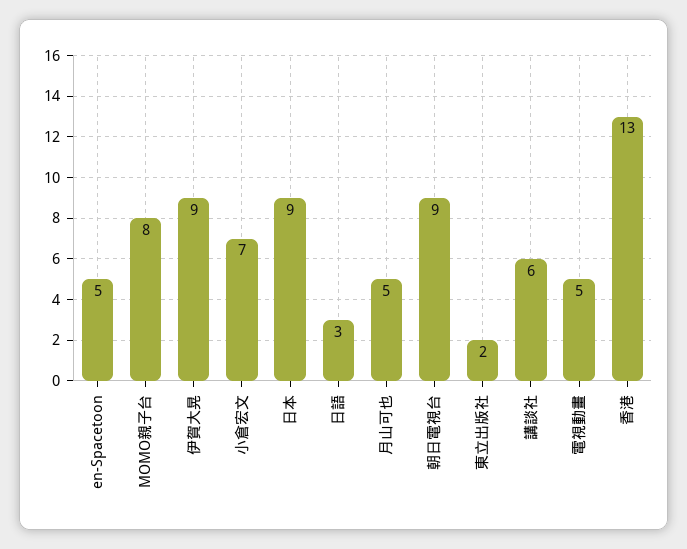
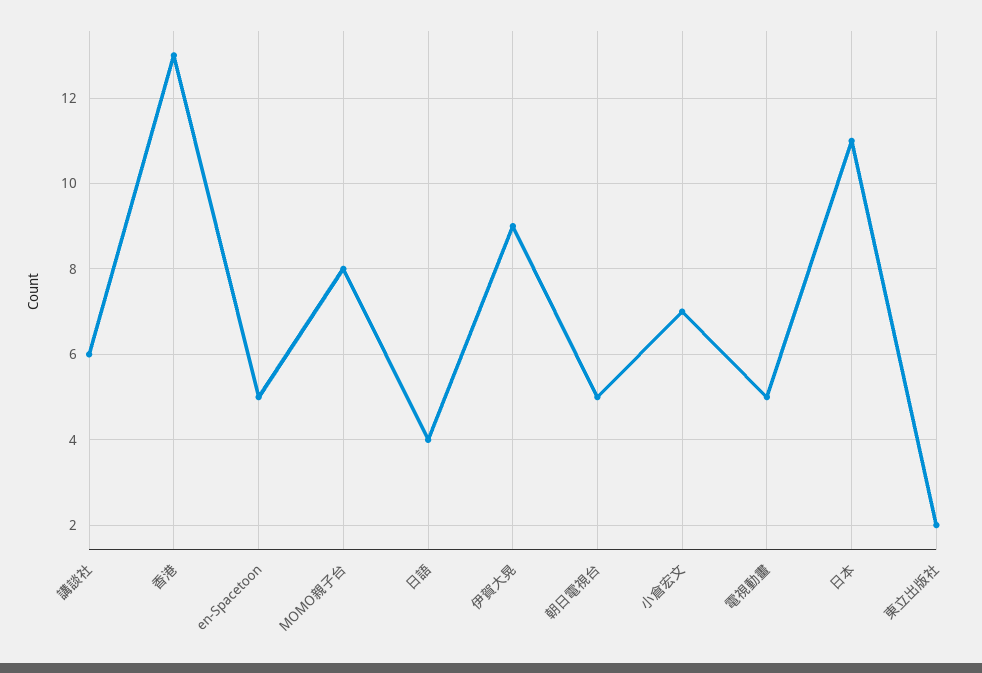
日本: 9 -> 11
日語: 3 -> 4
月山可也: 5 -> none
朝日電視台: 9 -> 5

